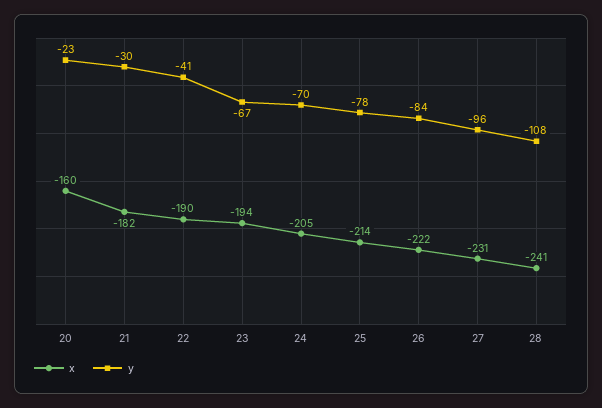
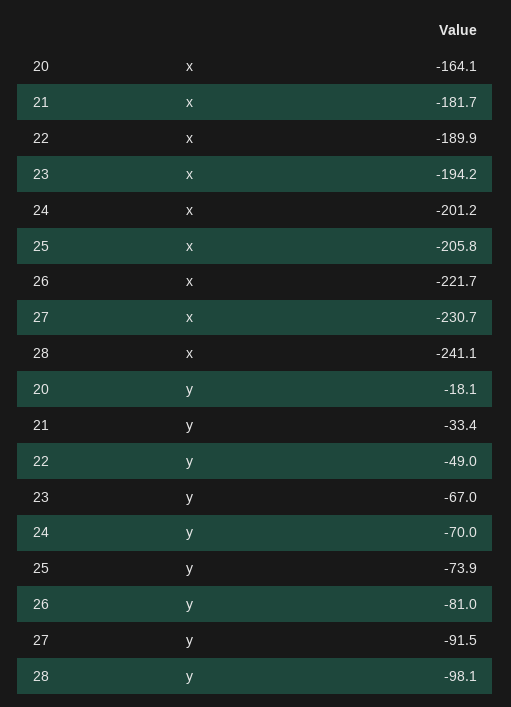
x, 20: -160 -> -164.1
y, 20: -23 -> -18.1
y, 21: -30 -> -33.4
y, 22: -41 -> -49
x, 24: -205 -> -201.2
x, 25: -214 -> -205.8
y, 25: -78 -> -73.9
y, 26: -84 -> -81
y, 27: -96 -> -91.5
y, 28: -108 -> -98.1

